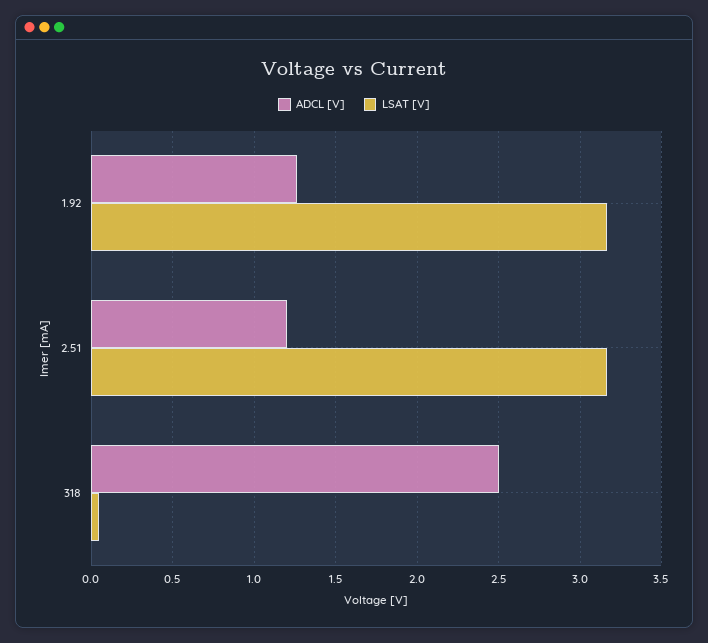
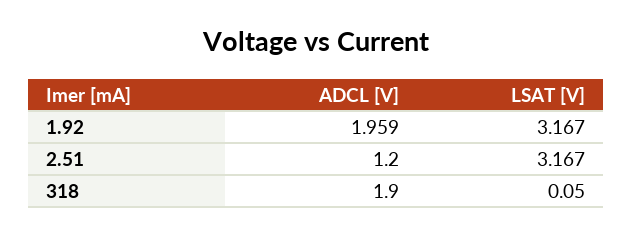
ADCL [V], 1.92: 1.25 -> 1.959
ADCL [V], 318: 2.5 -> 1.9

